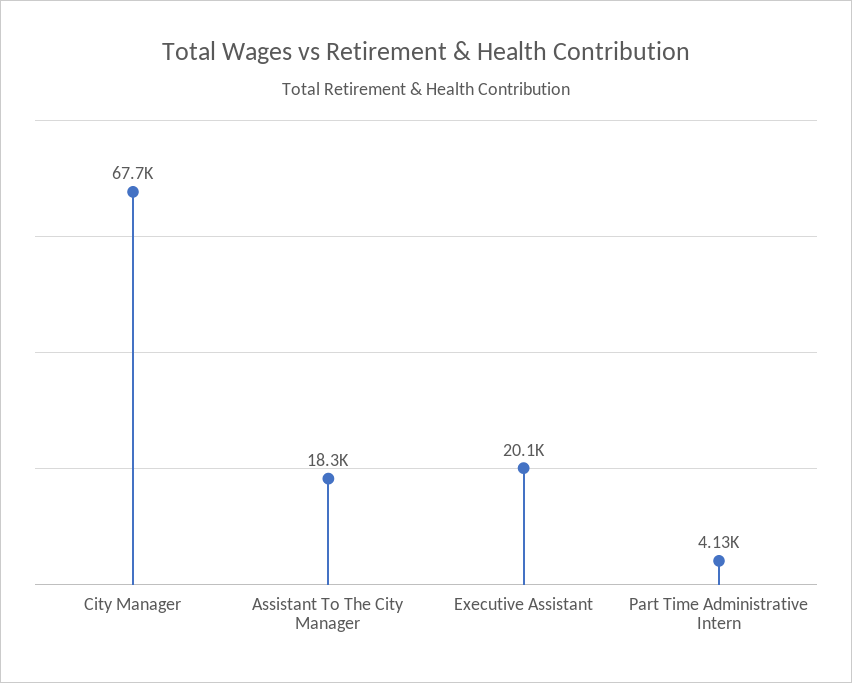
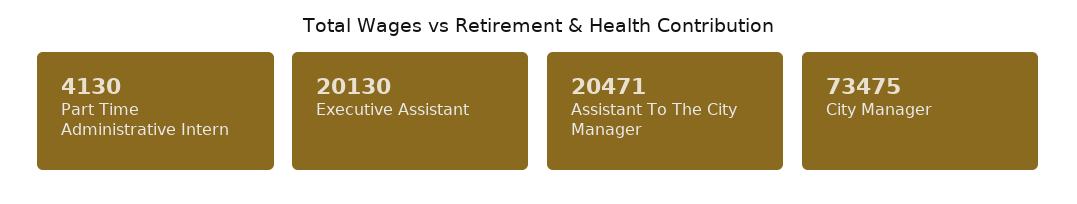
City Manager: 67700 -> 73475
Assistant To The City Manager: 18300 -> 20471

